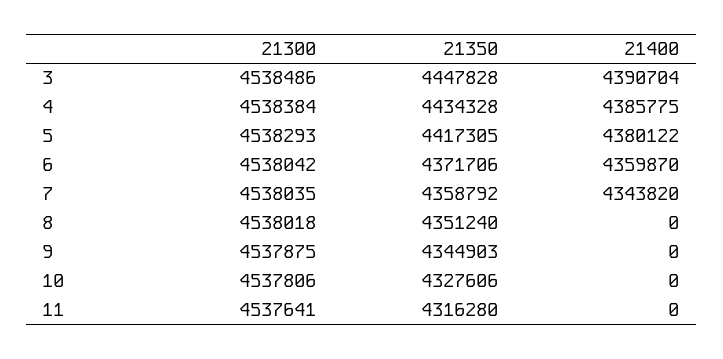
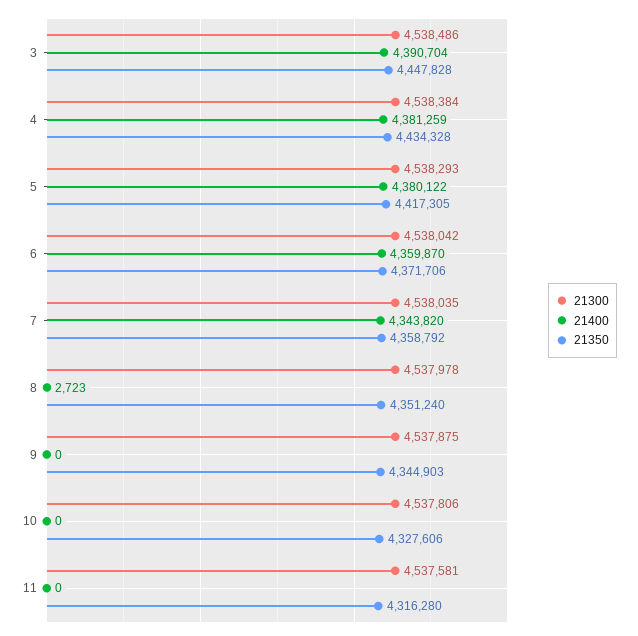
21400, 4: 4385775 -> 4381259
21300, 8: 4538018 -> 4537978
21400, 8: 0 -> 2723
21300, 11: 4537641 -> 4537581

